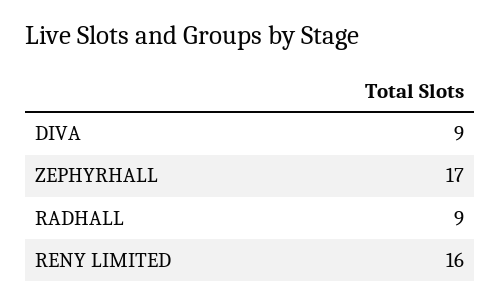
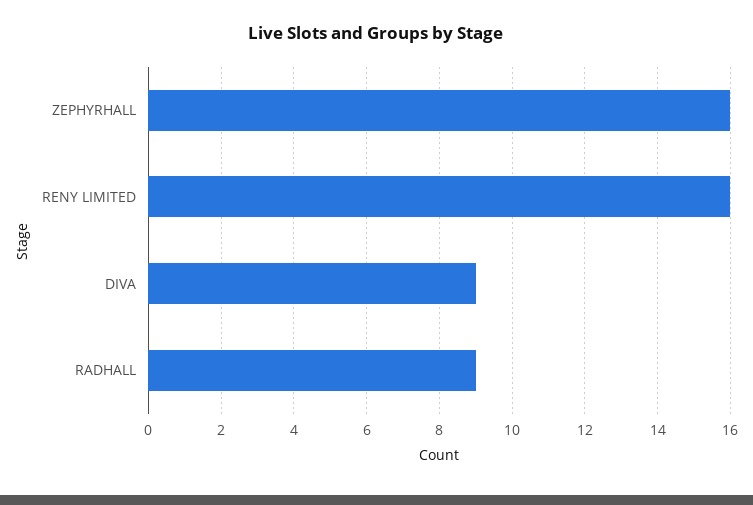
ZEPHYRHALL: 17 -> 16

